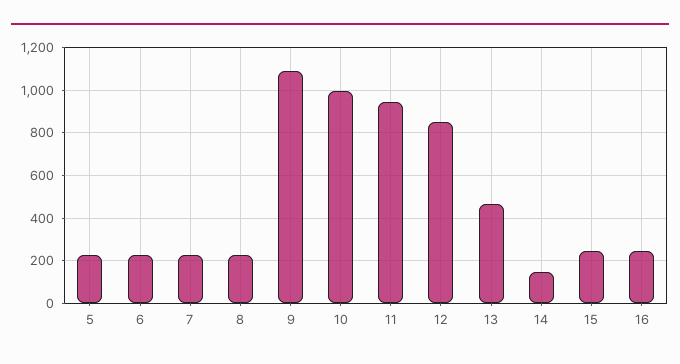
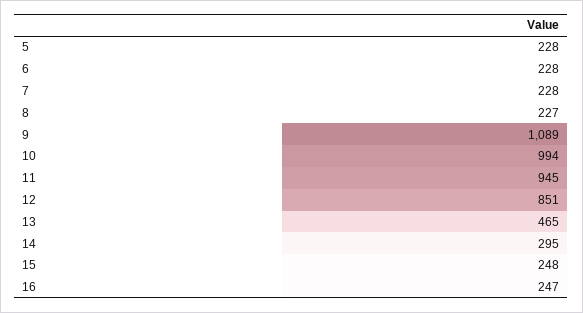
14: 150 -> 295

